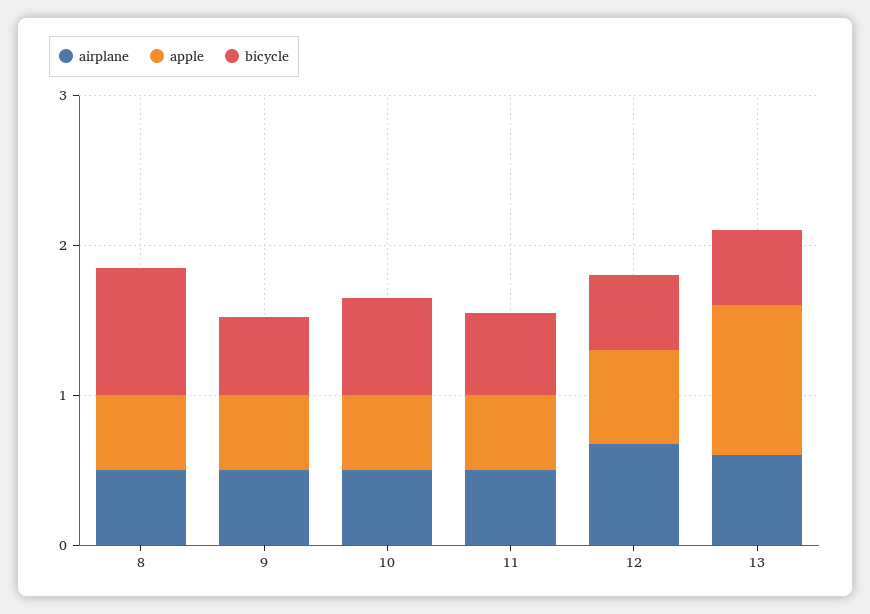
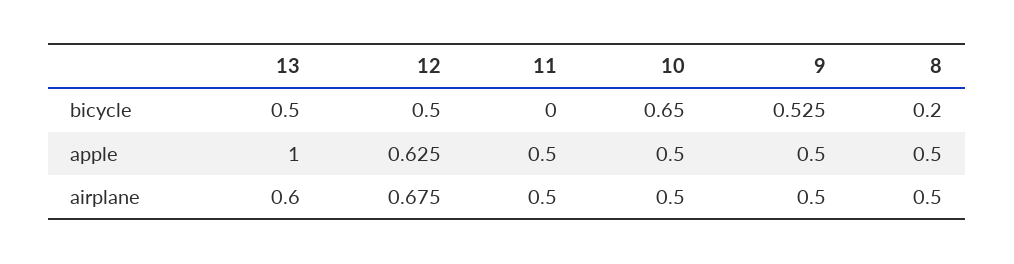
bicycle, 8: 0.8 -> 0.2
bicycle, 11: 0.6 -> 0

